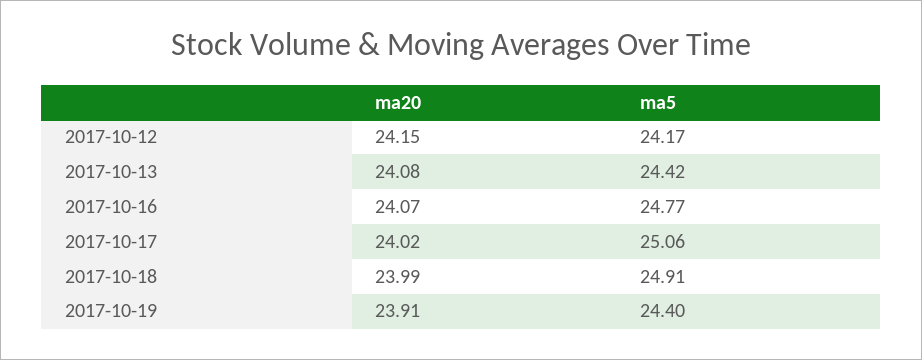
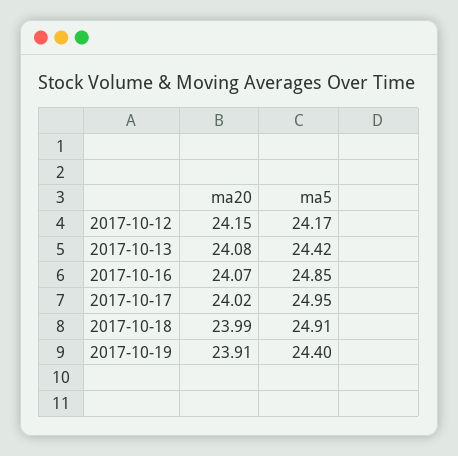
ma5, 2017-10-16: 24.77 -> 24.85
ma5, 2017-10-17: 25.06 -> 24.95

